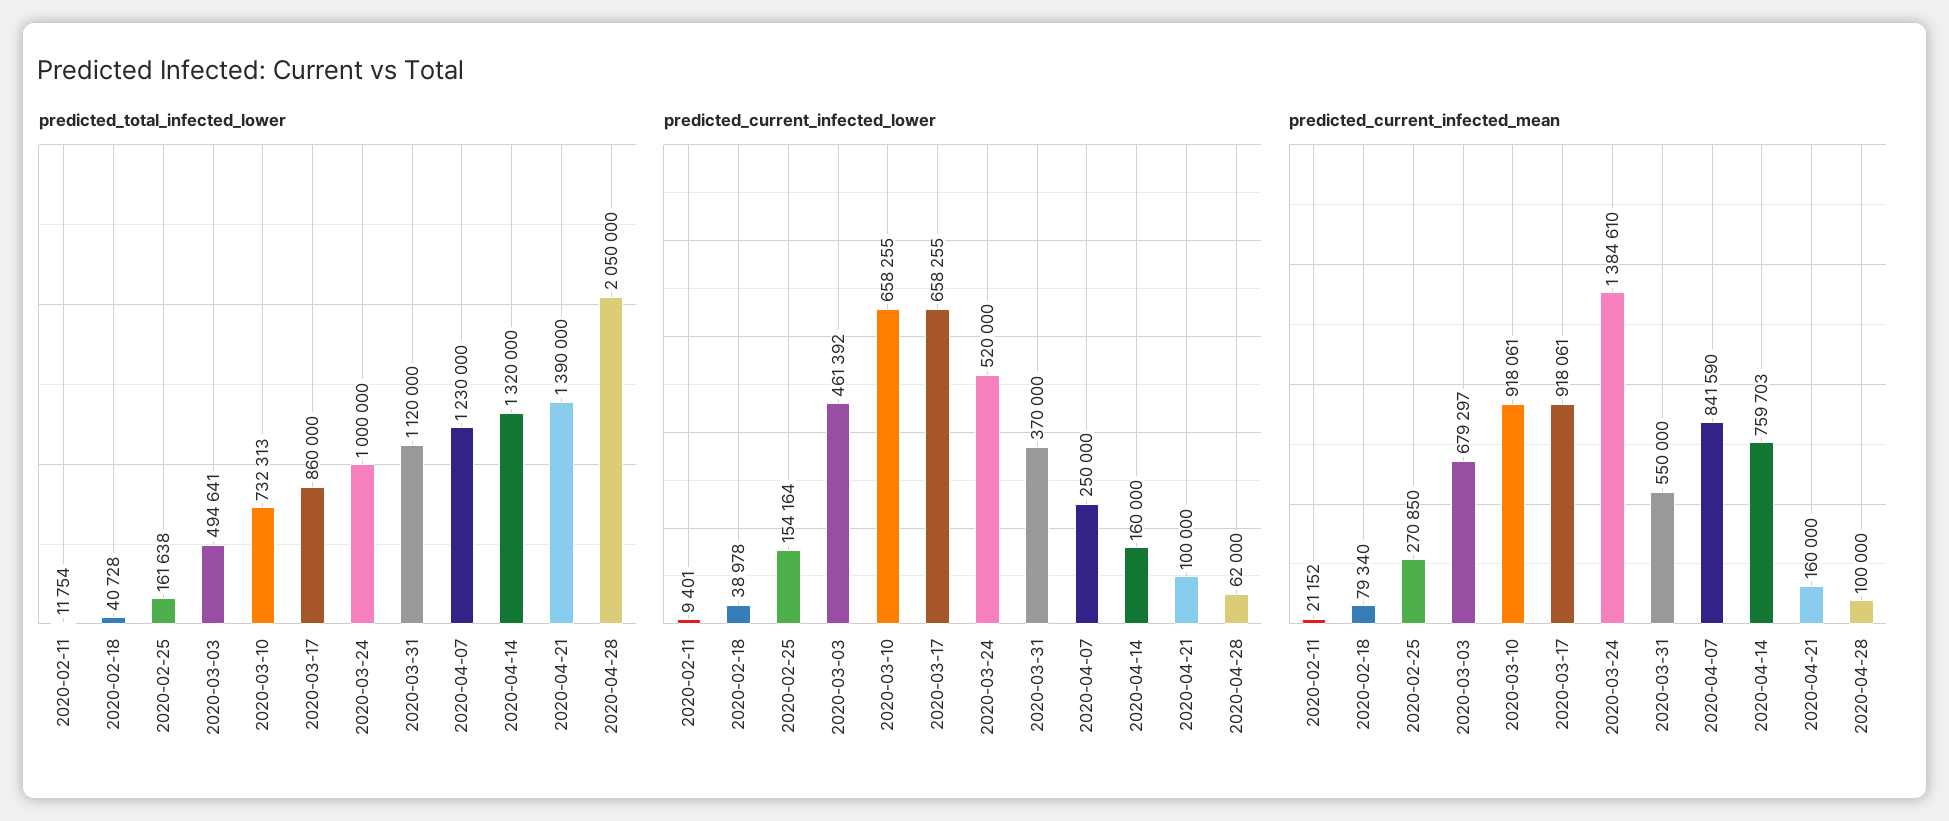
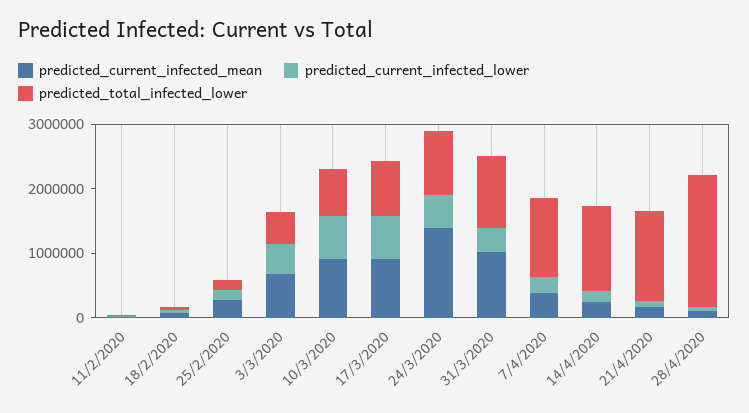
predicted_current_infected_mean, 2020-03-31: 550000 -> 1000000
predicted_current_infected_mean, 2020-04-07: 841590 -> 400000
predicted_current_infected_mean, 2020-04-14: 759703 -> 200000

